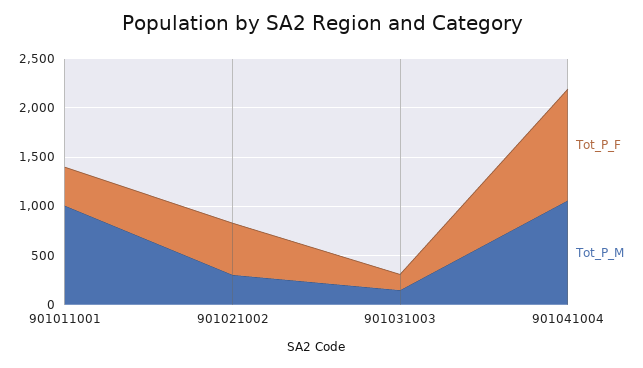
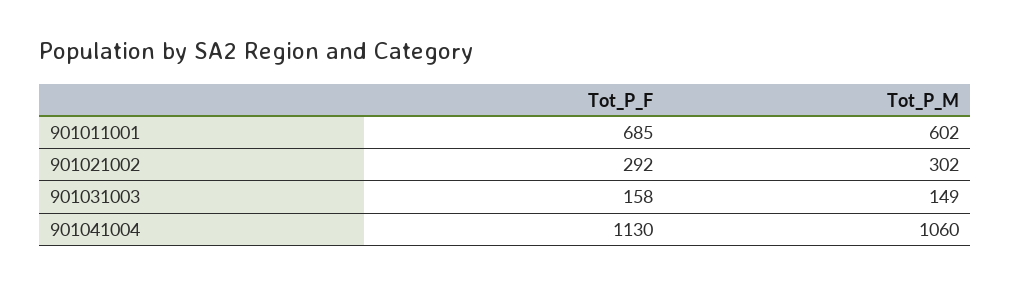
Tot_P_F, 901011001: 400 -> 685
Tot_P_M, 901011001: 1000 -> 602
Tot_P_F, 901021002: 500 -> 292

